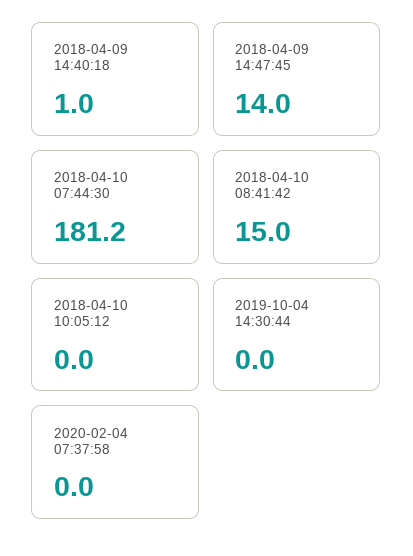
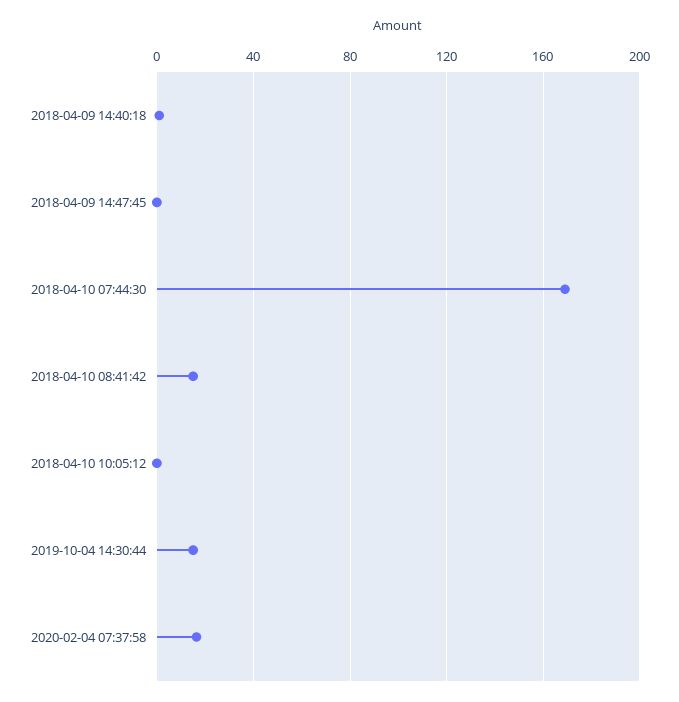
2018-04-09 14:47:45: 14 -> 0
2018-04-10 07:44:30: 181.2 -> 170
2019-10-04 14:30:44: 0 -> 15
2020-02-04 07:37:58: 0 -> 15

